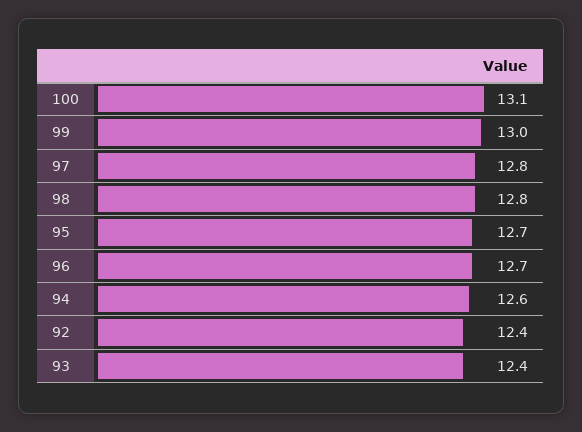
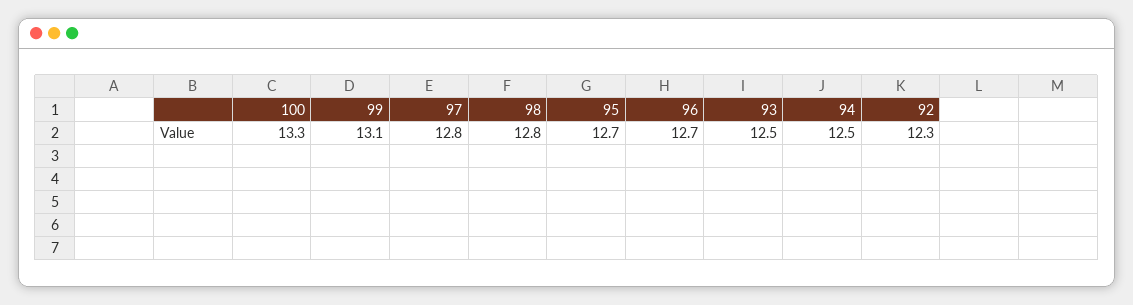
100: 13.1 -> 13.3
99: 13 -> 13.1
94: 12.6 -> 12.5
92: 12.4 -> 12.3
93: 12.4 -> 12.5

